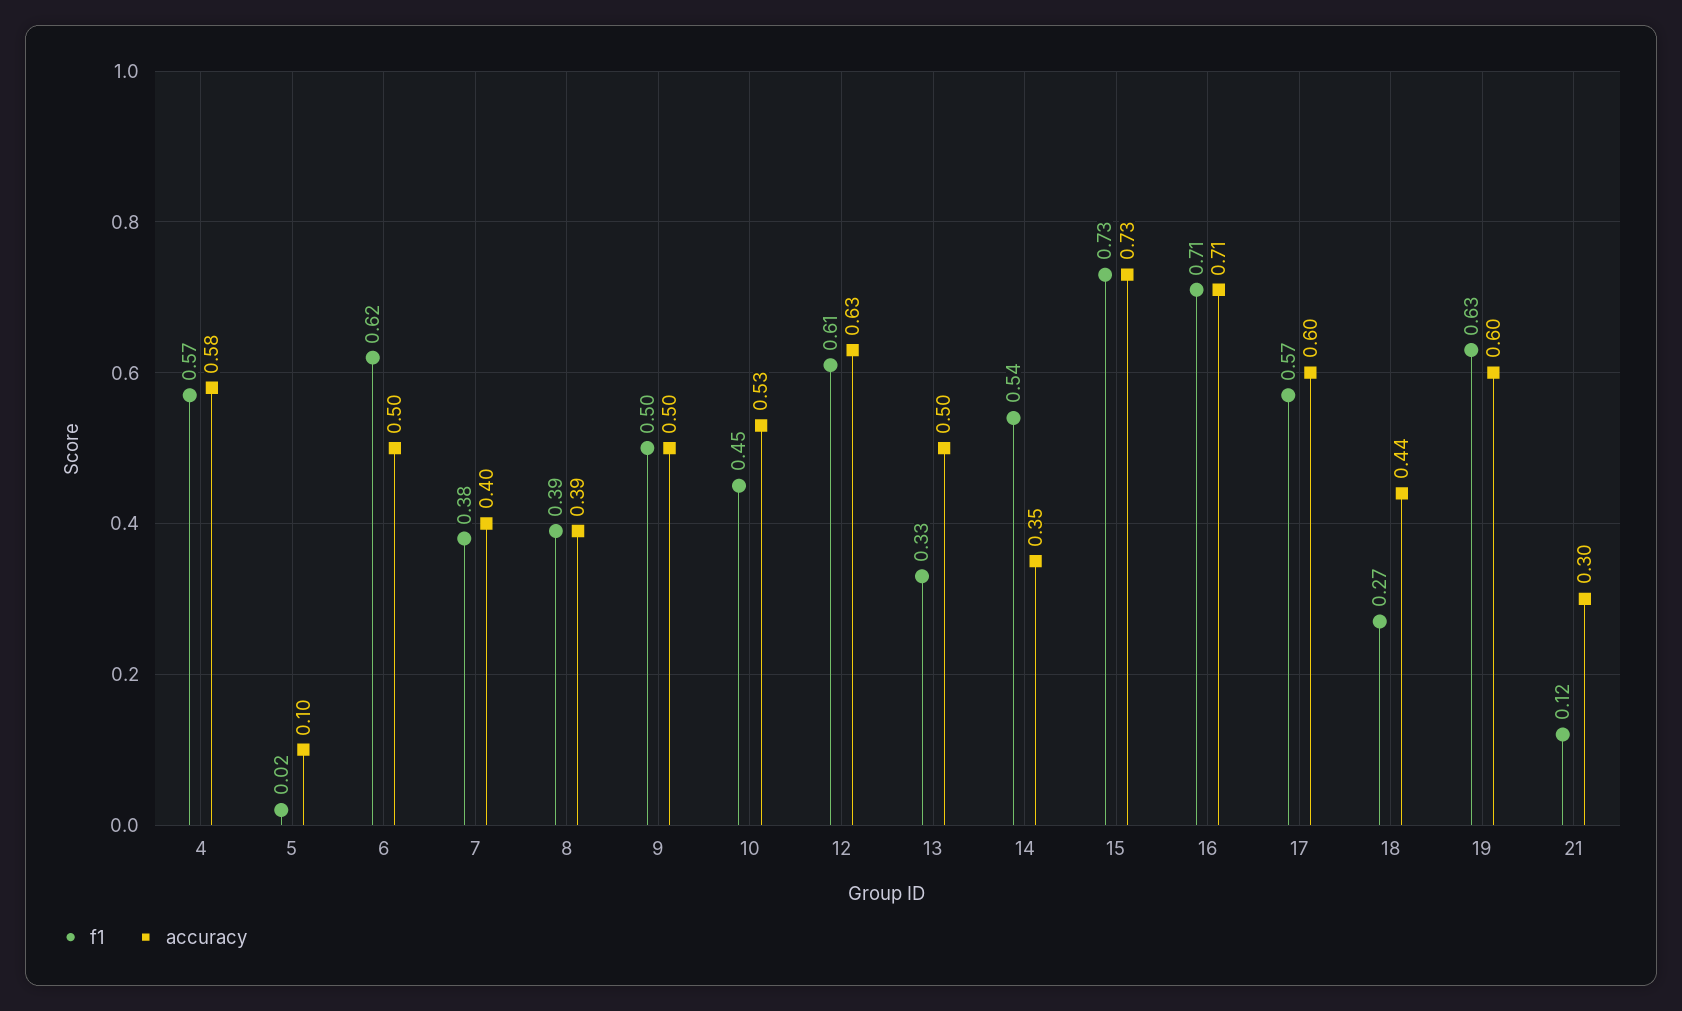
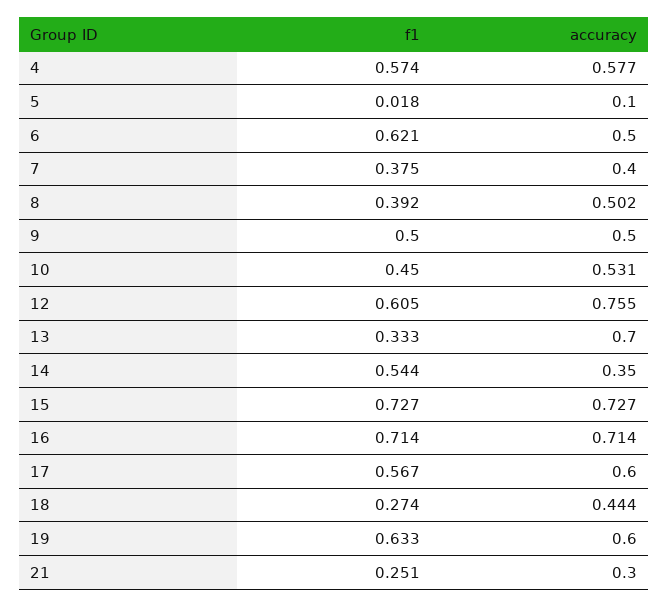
accuracy, 8: 0.39 -> 0.502
accuracy, 12: 0.63 -> 0.755
accuracy, 13: 0.5 -> 0.7
f1, 21: 0.12 -> 0.251

